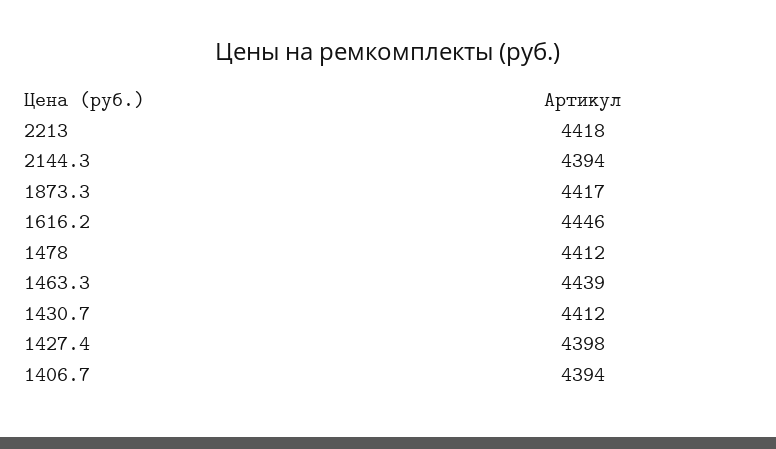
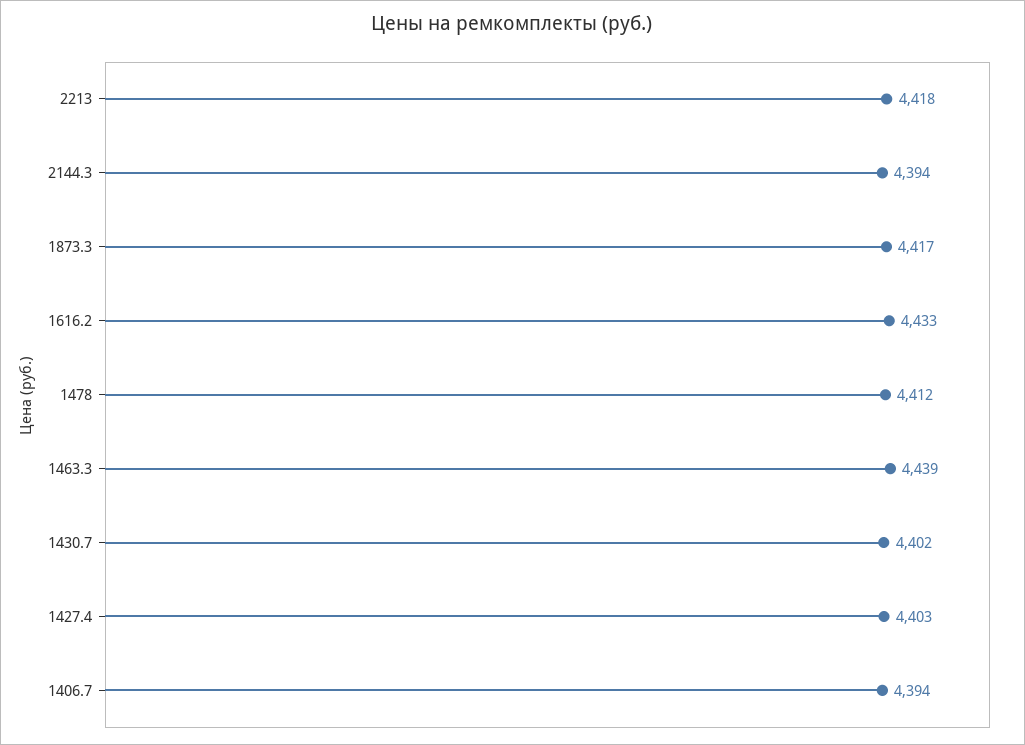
1616.2: 4446 -> 4433
1430.7: 4412 -> 4402
1427.4: 4398 -> 4403

